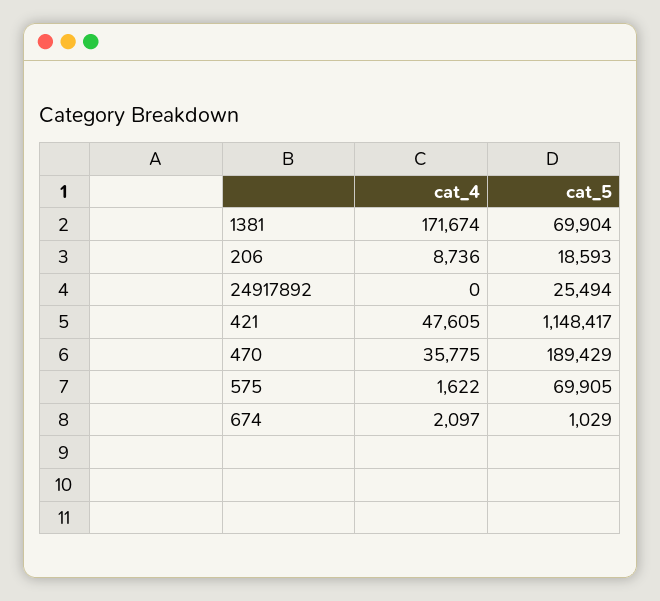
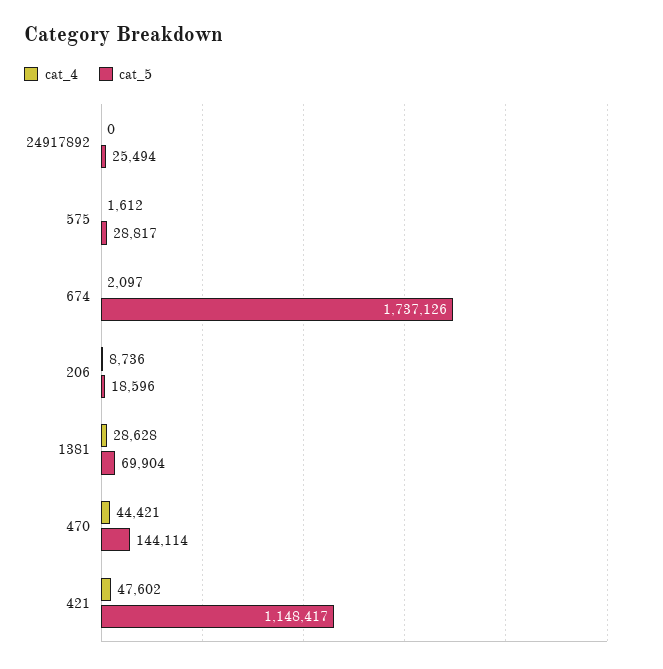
cat_4, 1381: 171674 -> 28628
cat_5, 206: 18593 -> 18596
cat_4, 421: 47605 -> 47602
cat_4, 470: 35775 -> 44421
cat_5, 470: 189429 -> 144114
cat_4, 575: 1622 -> 1612
cat_5, 575: 69905 -> 28817
cat_5, 674: 1029 -> 1737126

